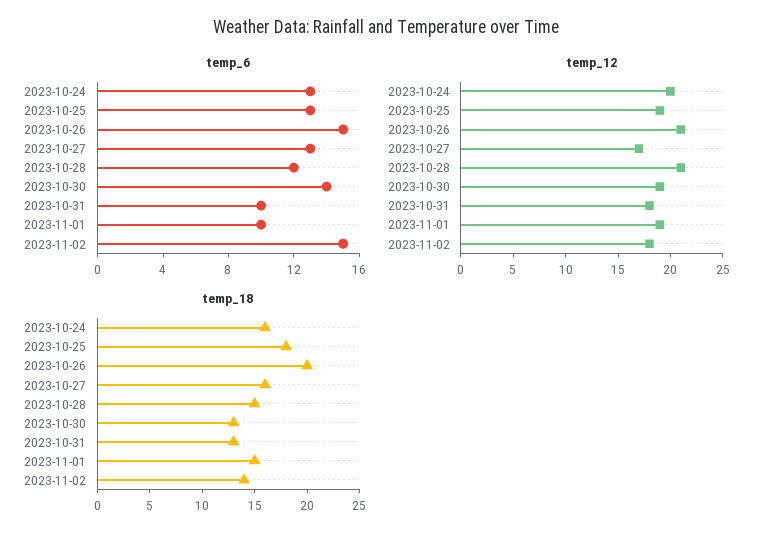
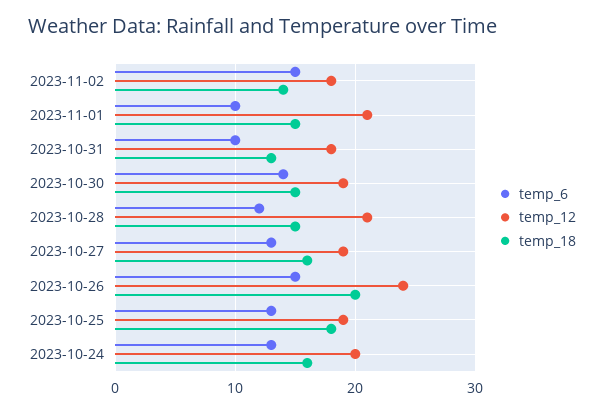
temp_12, 2023-10-26: 21 -> 24
temp_12, 2023-10-27: 17 -> 19
temp_12, 2023-11-01: 19 -> 21
temp_18, 2023-10-30: 13 -> 15

